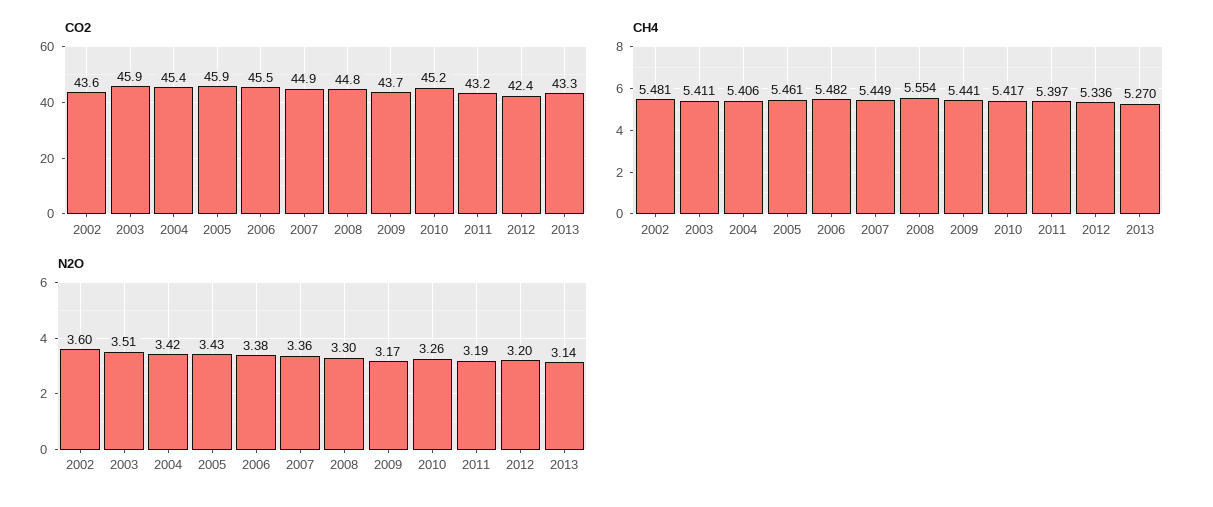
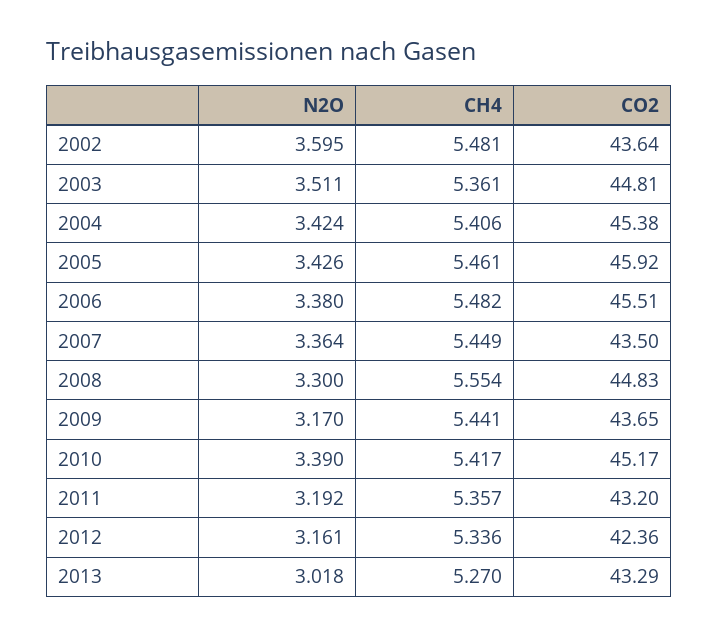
CO2, 2003: 45.9 -> 44.81
CO2, 2007: 44.9 -> 43.5
CH4, 2003: 5.411 -> 5.361
CH4, 2011: 5.397 -> 5.357
N2O, 2010: 3.26 -> 3.39
N2O, 2012: 3.2 -> 3.161
N2O, 2013: 3.14 -> 3.018

